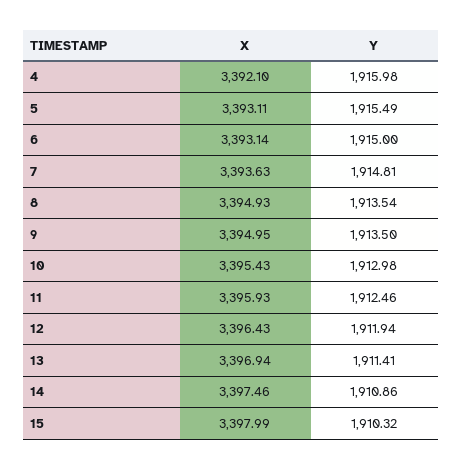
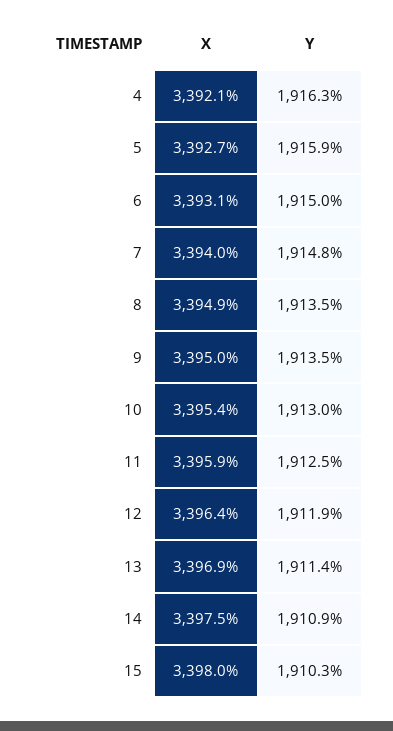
Y, 4: 1915.98 -> 1916.3
X, 5: 3393.11 -> 3392.7
Y, 5: 1915.49 -> 1915.9
X, 7: 3393.63 -> 3394

